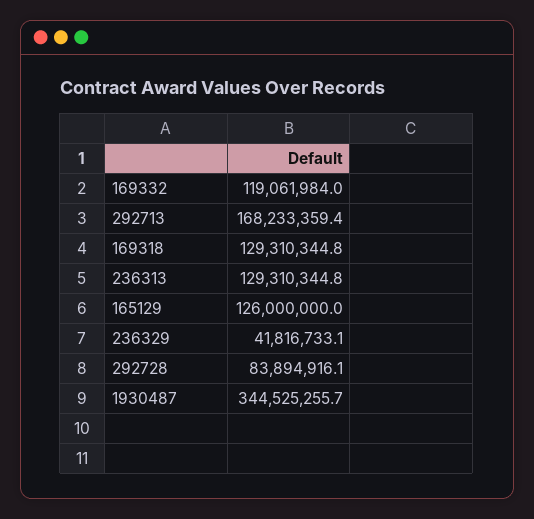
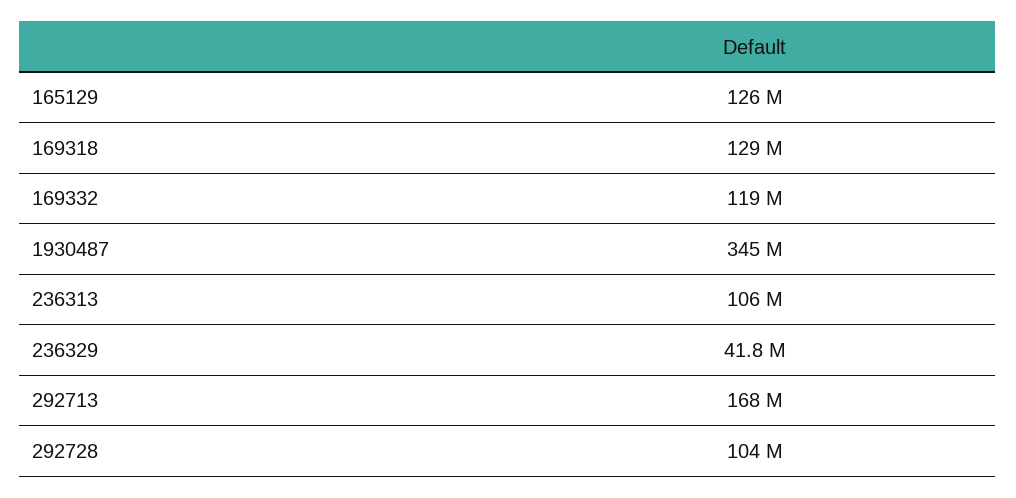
236313: 129310344.8 -> 106000000
292728: 83894916.1 -> 104000000

